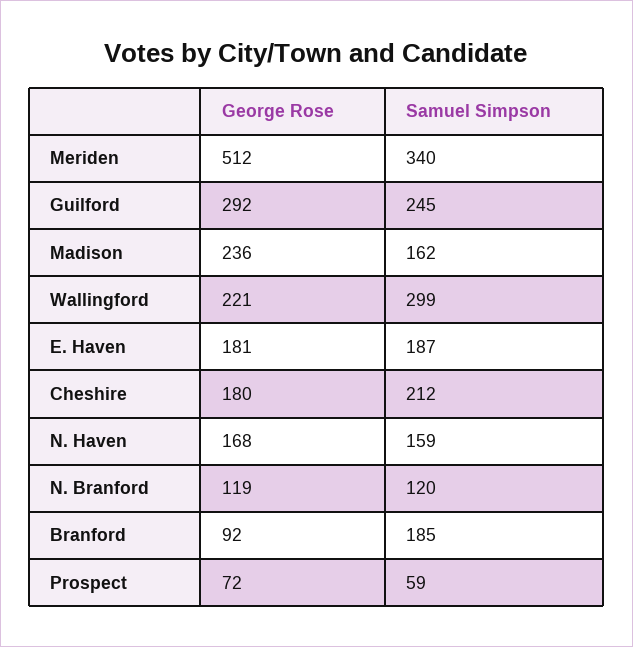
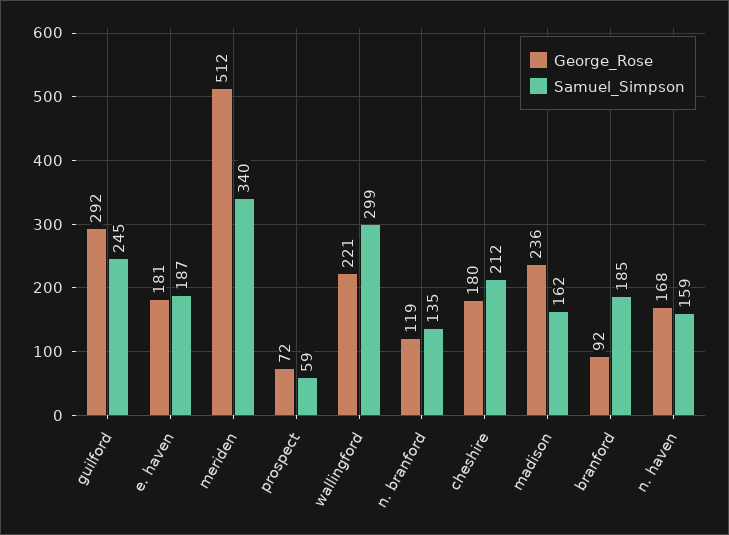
Samuel Simpson, N. Branford: 120 -> 135

